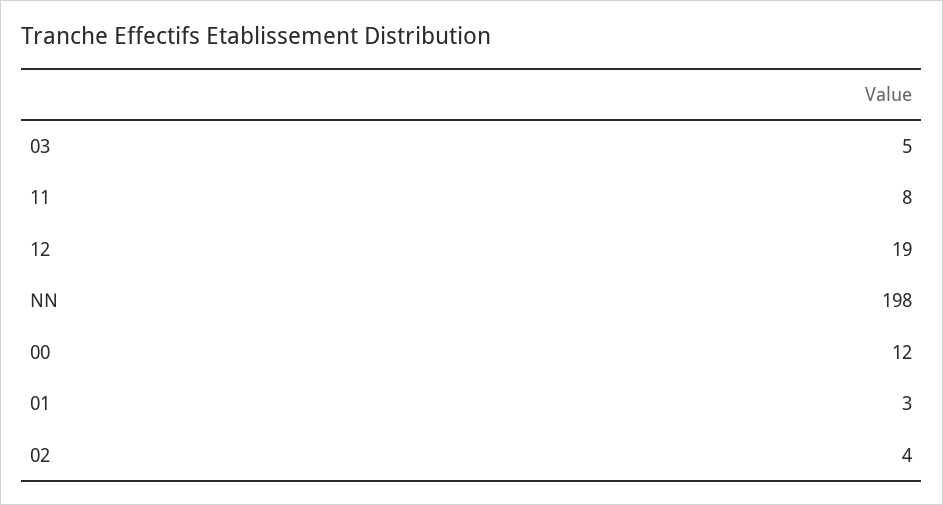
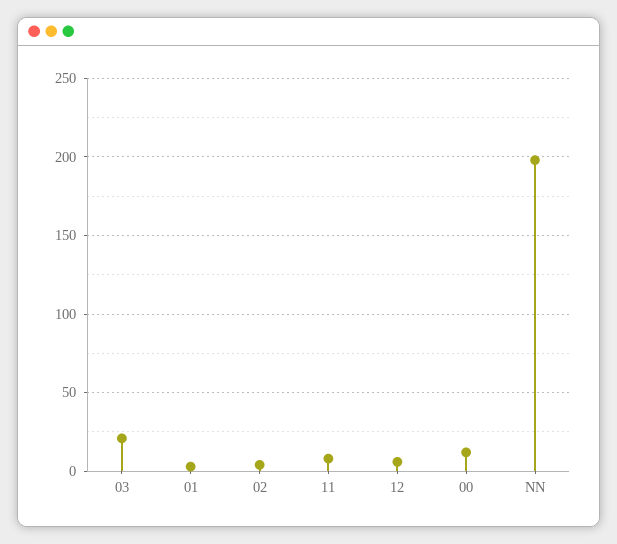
03: 5 -> 20
12: 19 -> 5

